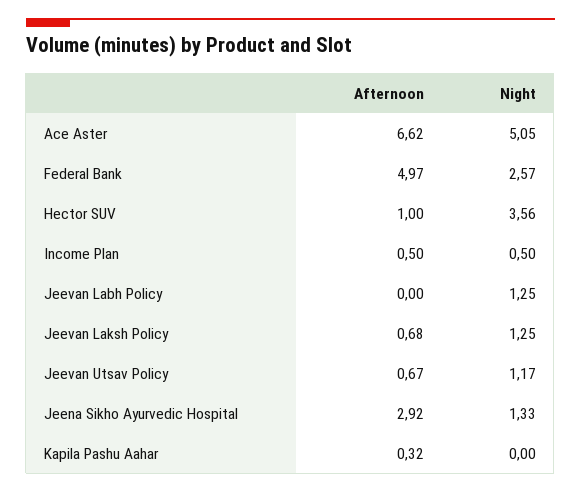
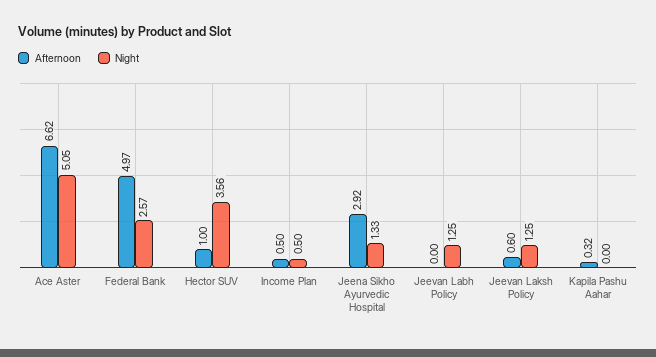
Afternoon, Jeevan Laksh Policy: 0.68 -> 0.6
Afternoon, Jeevan Utsav Policy: 0.67 -> none
Night, Jeevan Utsav Policy: 1.17 -> none

